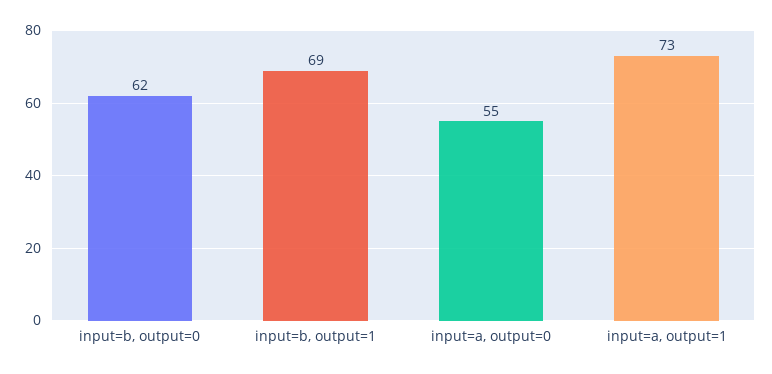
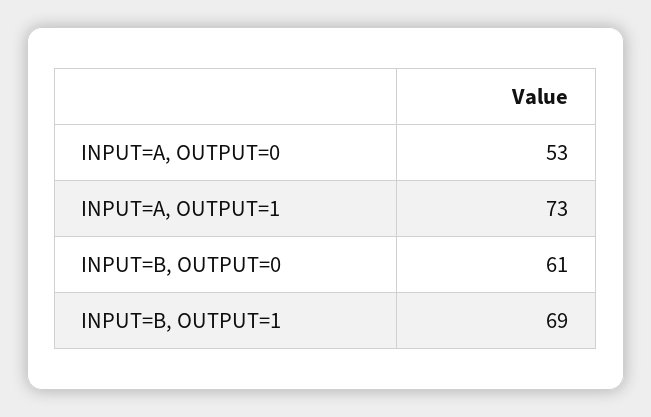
input=b, output=0: 62 -> 61
input=a, output=0: 55 -> 53

